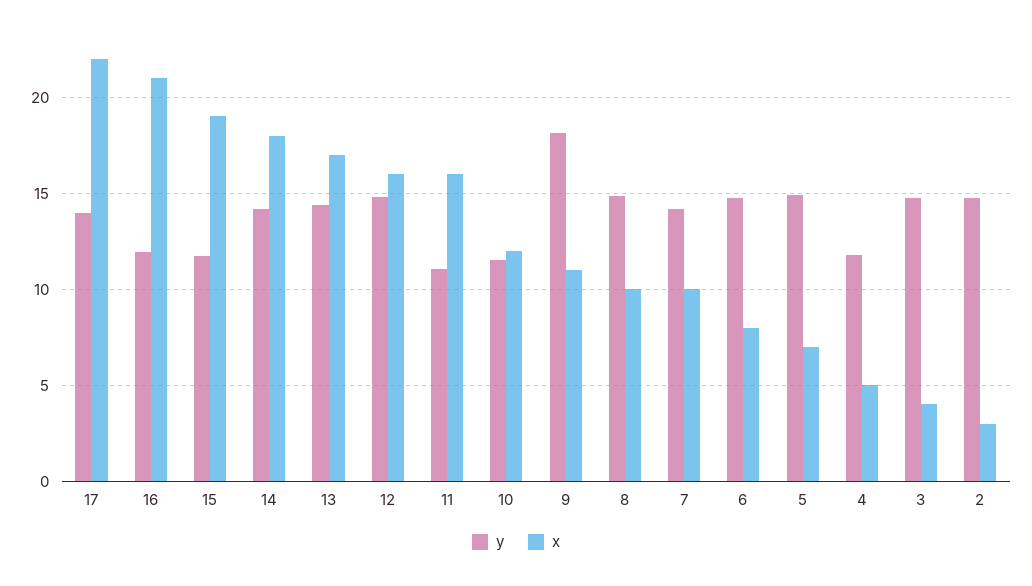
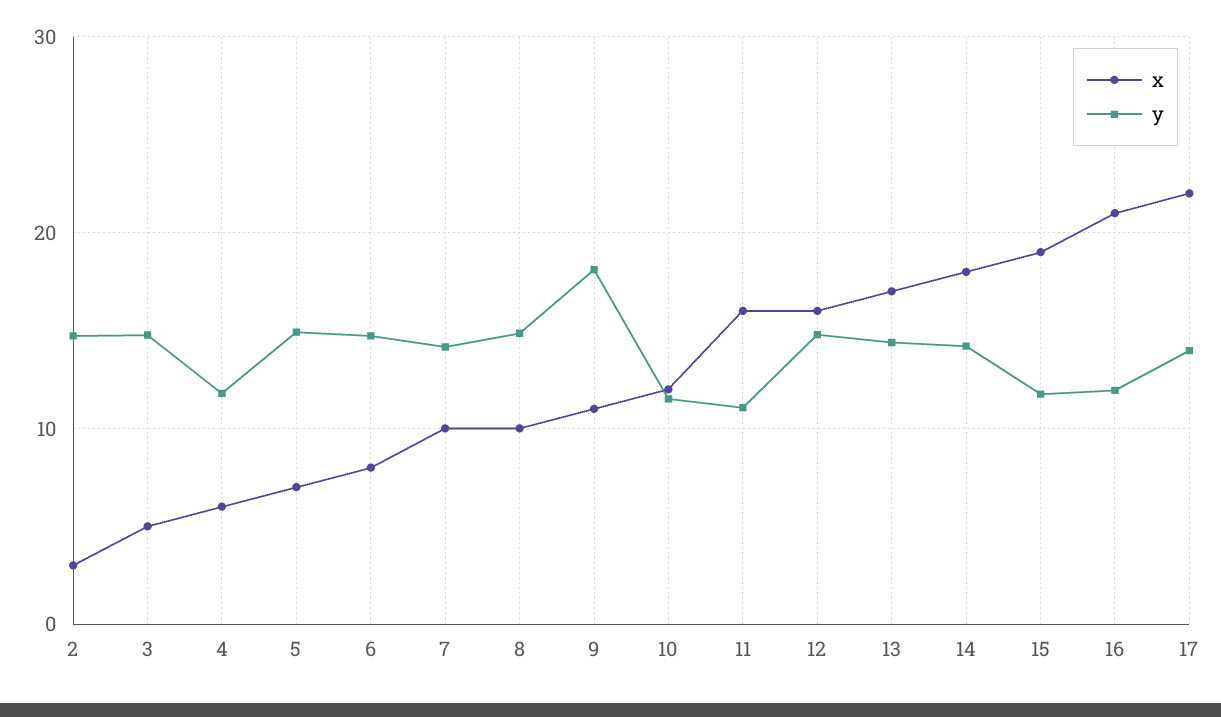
x, 4: 5 -> 6
x, 3: 4 -> 5

